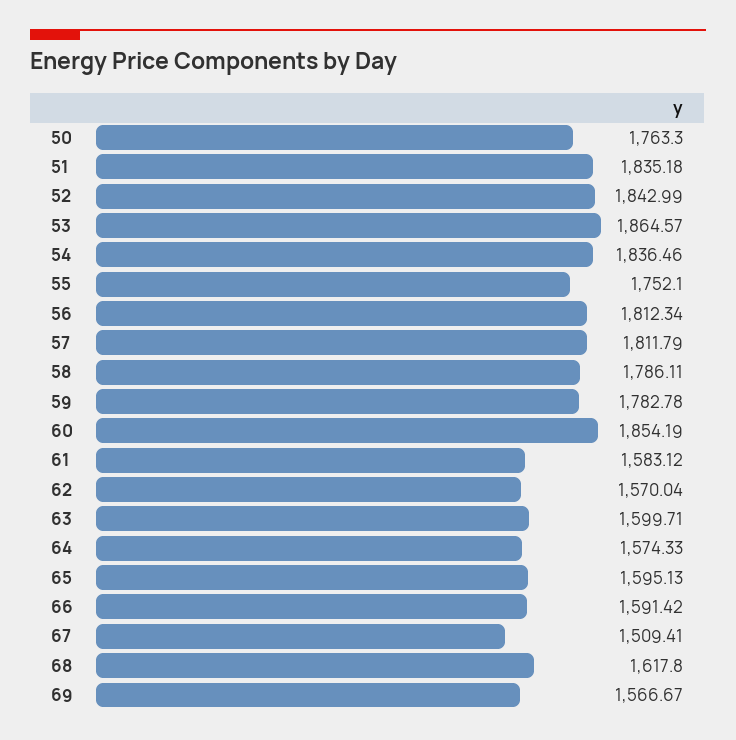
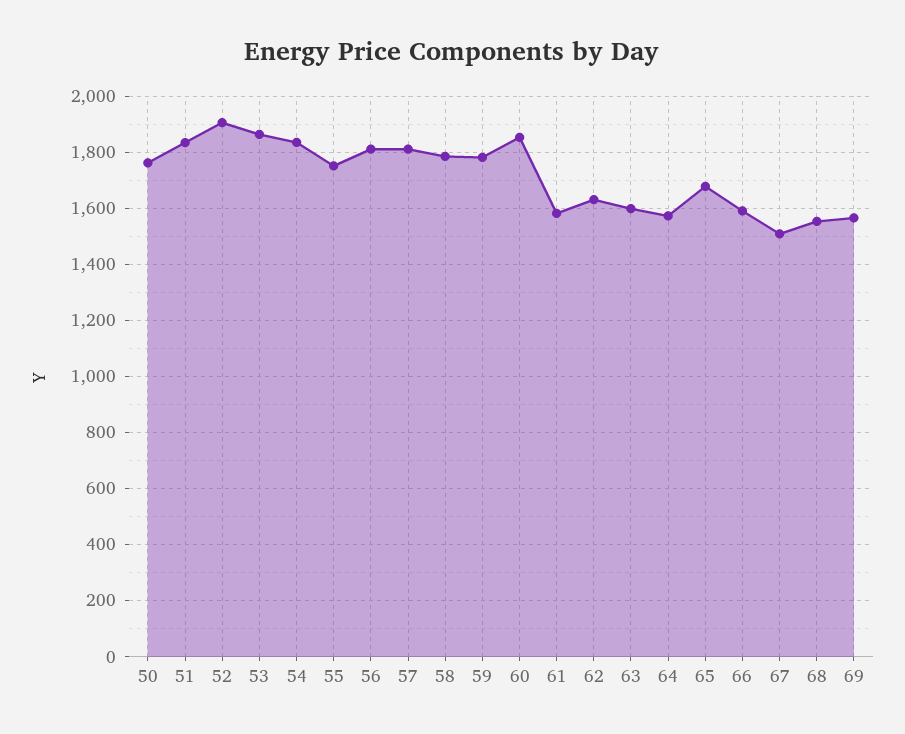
52: 1842.99 -> 1900
62: 1570.04 -> 1625
65: 1595.13 -> 1675
68: 1617.8 -> 1550

